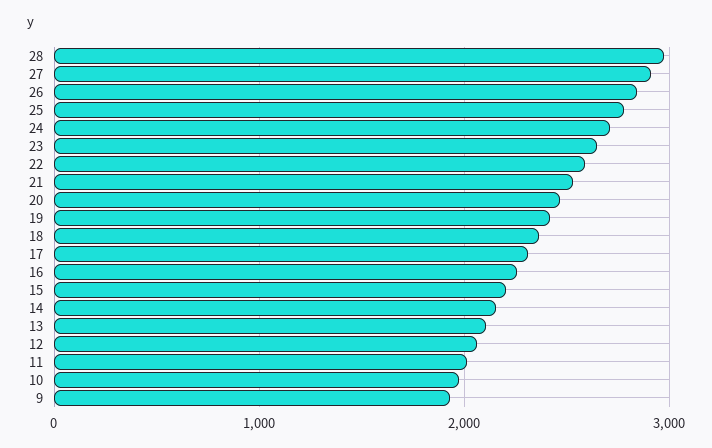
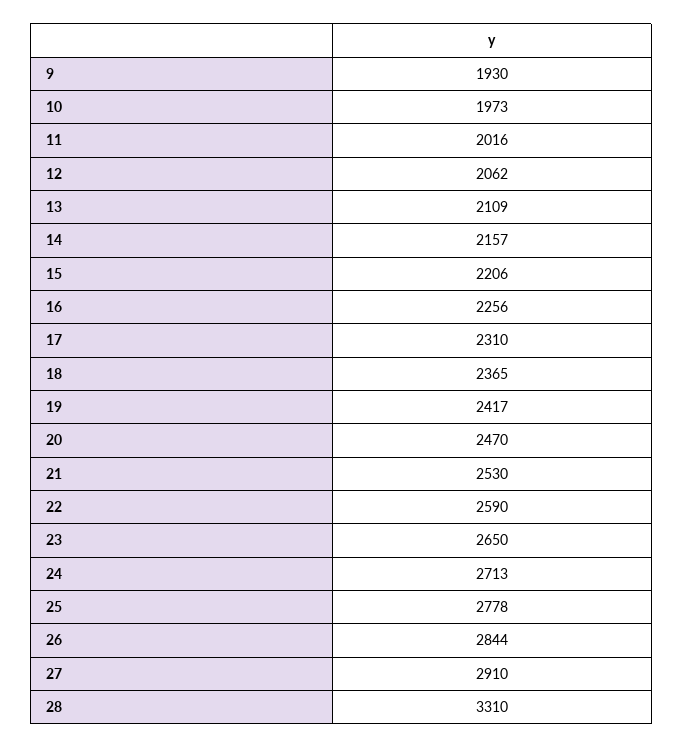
28: 3000 -> 3310

